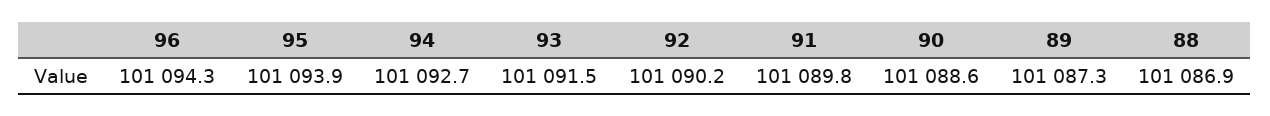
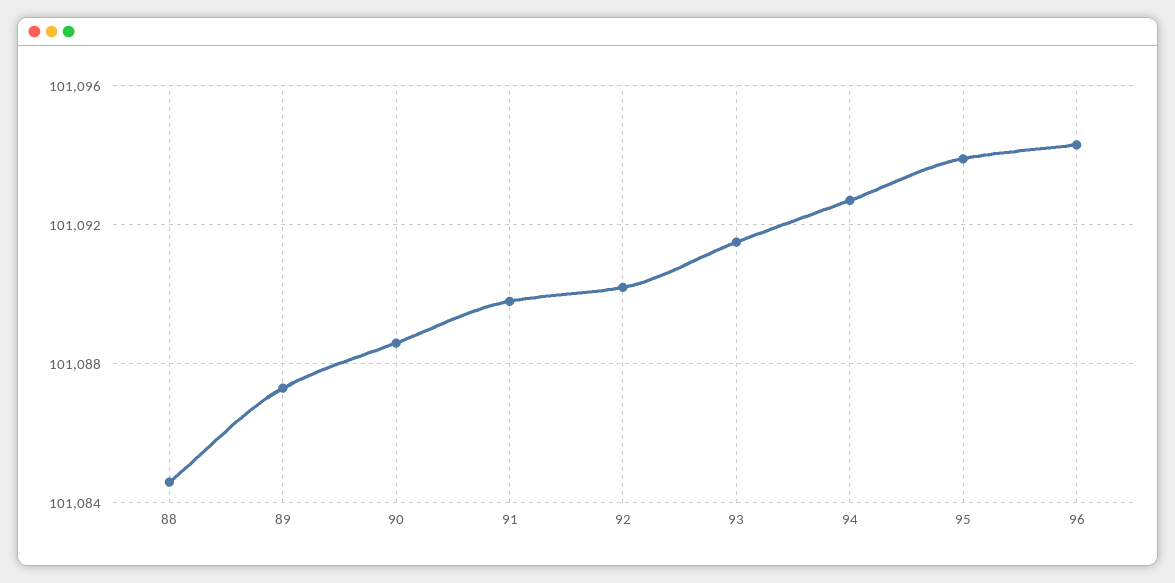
88: 101086.9 -> 101084.5

